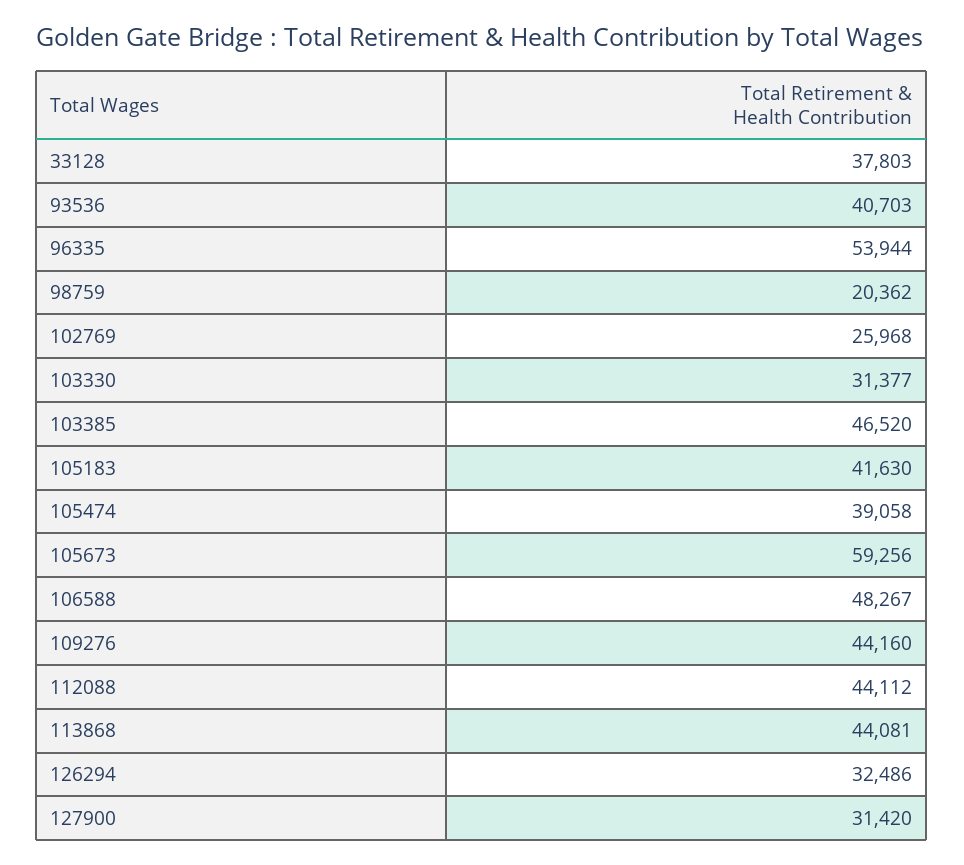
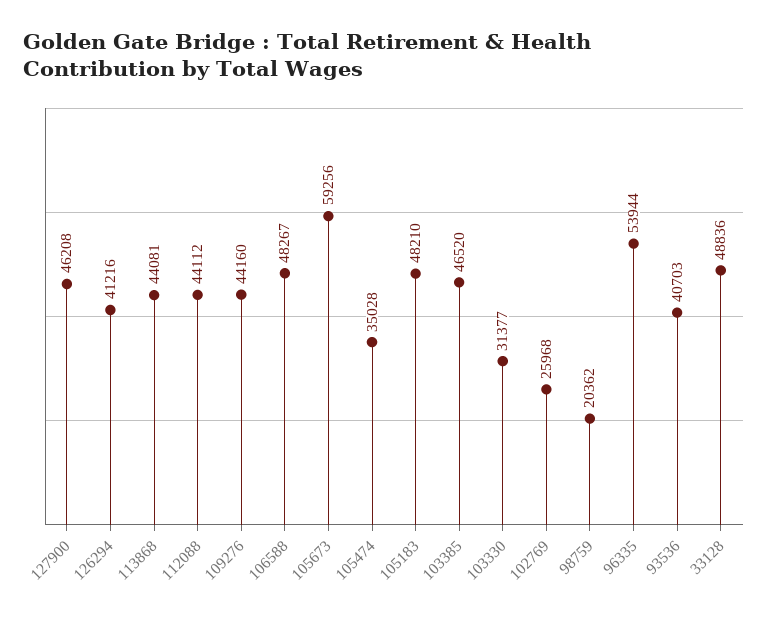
33128: 37803 -> 48836
105183: 41630 -> 48210
105474: 39058 -> 35028
126294: 32486 -> 41216
127900: 31420 -> 46208

